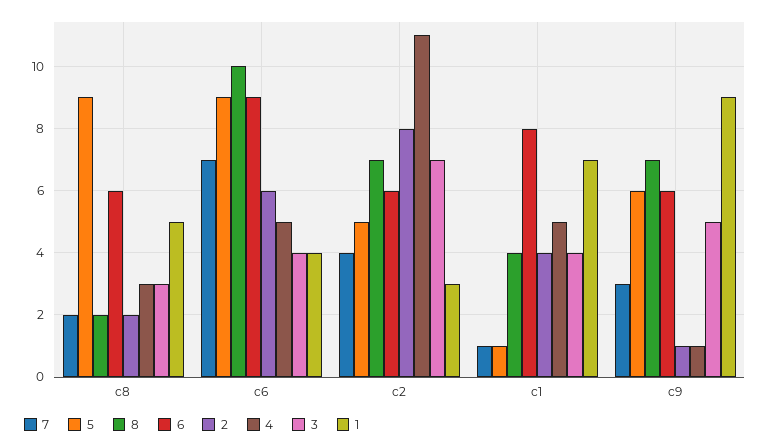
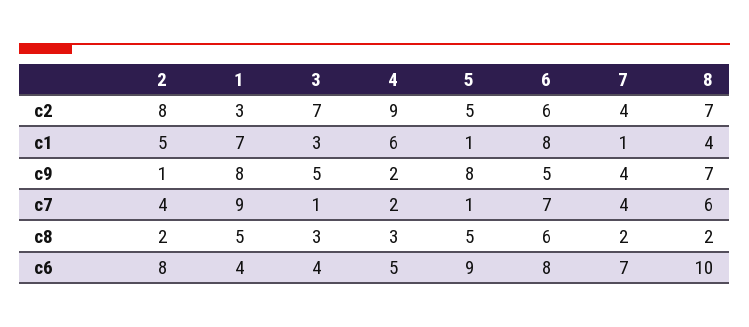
5, c8: 9 -> 5
6, c6: 9 -> 8
2, c6: 6 -> 8
4, c2: 11 -> 9
2, c1: 4 -> 5
4, c1: 5 -> 6
3, c1: 4 -> 3
7, c9: 3 -> 4
5, c9: 6 -> 8
6, c9: 6 -> 5
4, c9: 1 -> 2
1, c9: 9 -> 8
2, c7: none -> 4
1, c7: none -> 9
3, c7: none -> 1
4, c7: none -> 2
5, c7: none -> 1
6, c7: none -> 7
7, c7: none -> 4
8, c7: none -> 6

